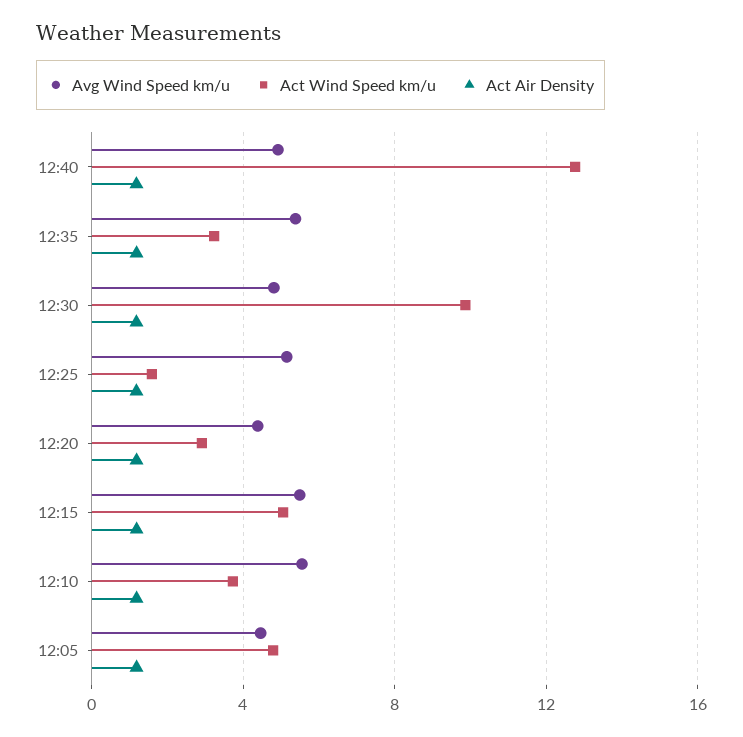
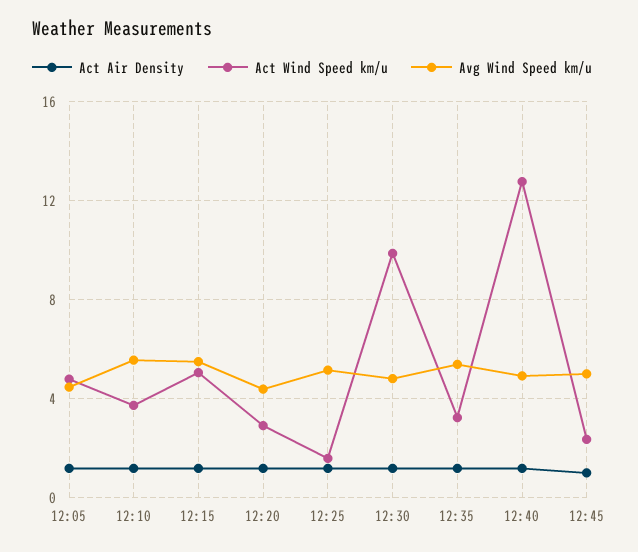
Act Air Density, 12:45: none -> 1
Act Wind Speed km/u, 12:45: none -> 2.5
Avg Wind Speed km/u, 12:45: none -> 5

